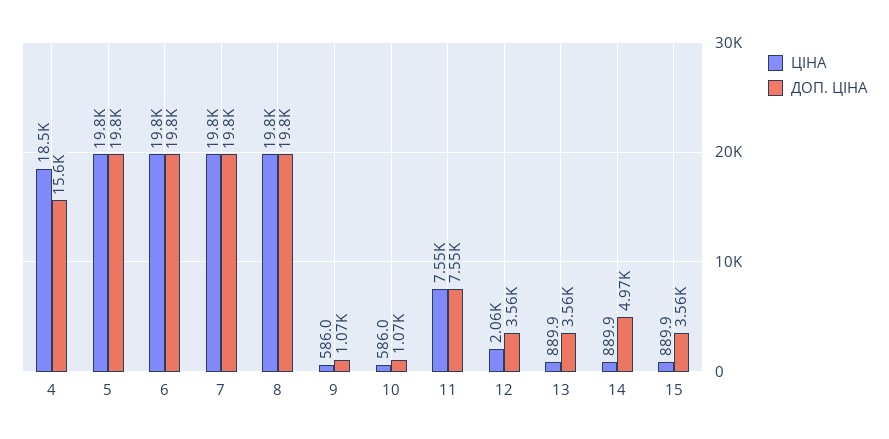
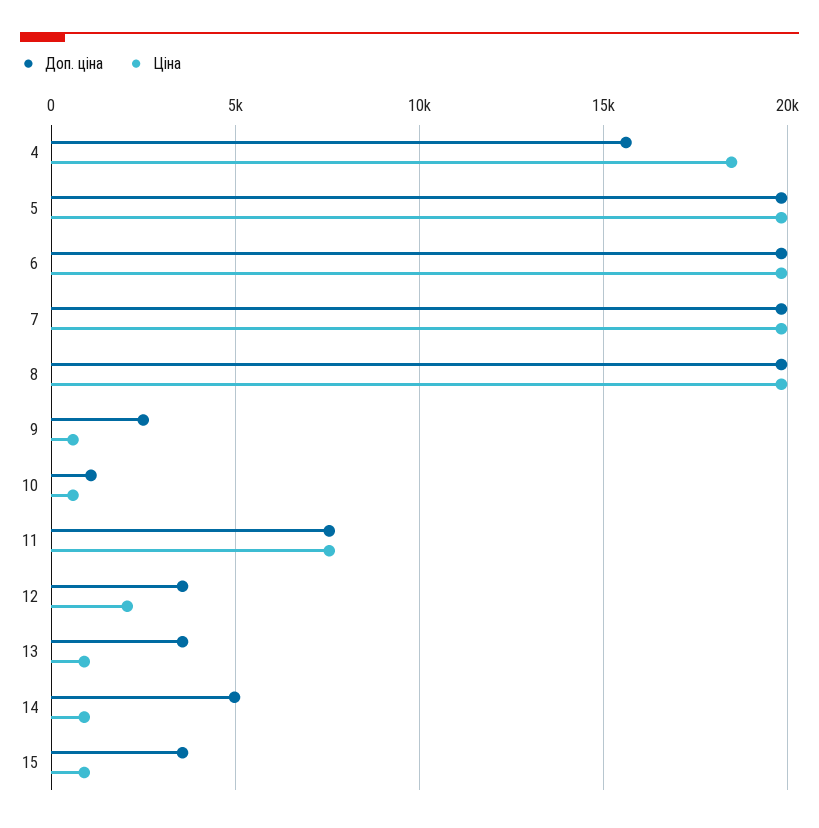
ДОП. ЦІНА, 9: 1070 -> 2500

